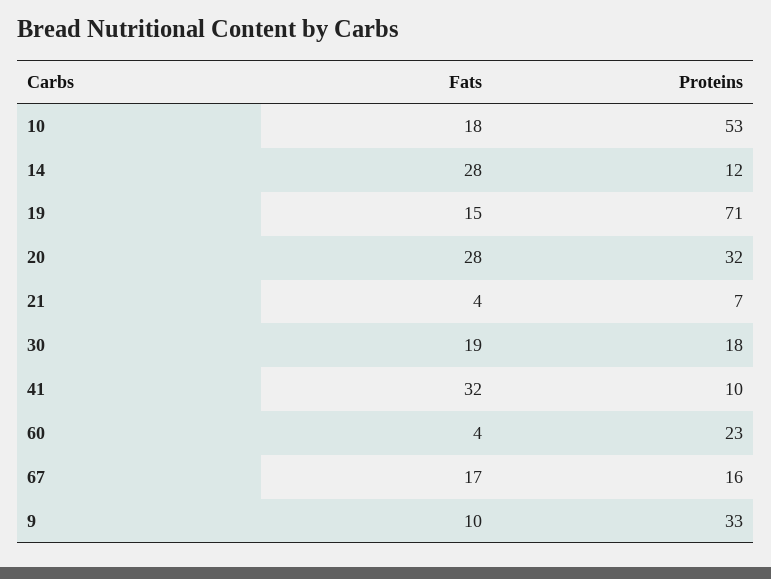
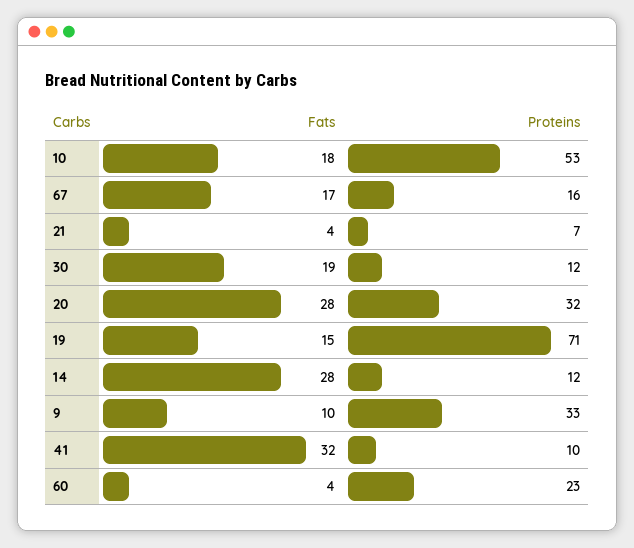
Proteins, 30: 18 -> 12

